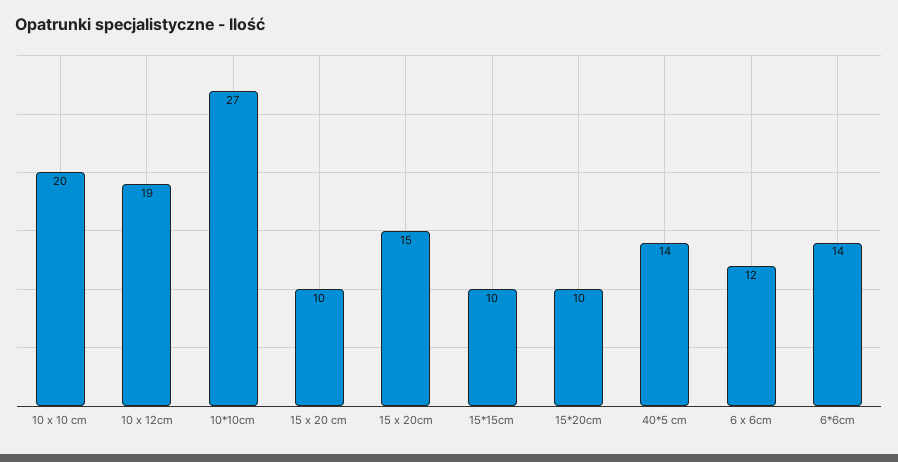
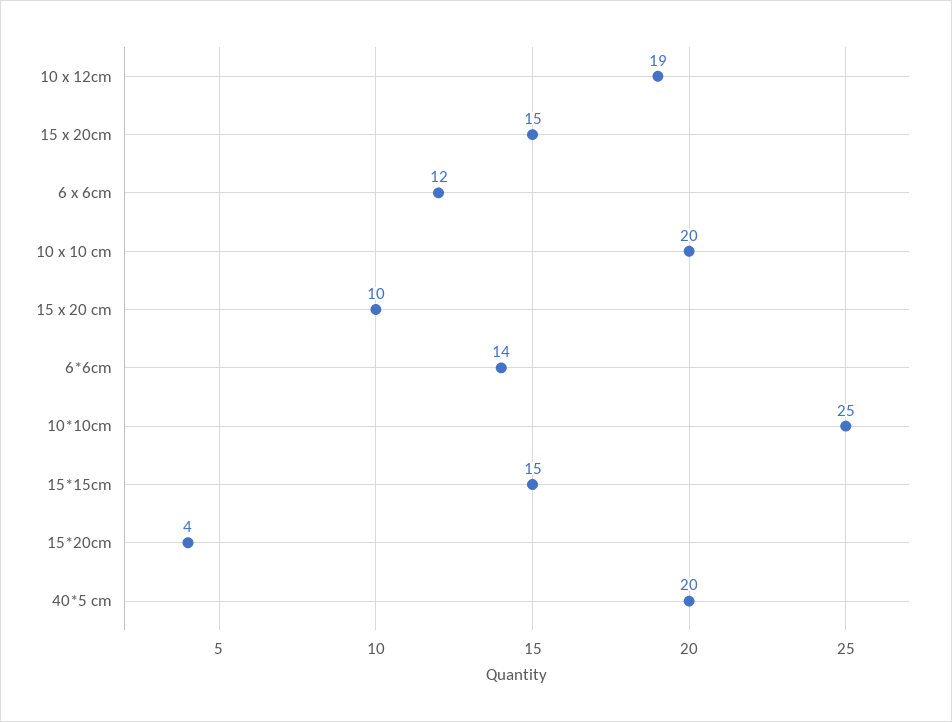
10*10cm: 27 -> 25
15*15cm: 10 -> 15
15*20cm: 10 -> 4
40*5 cm: 14 -> 20

